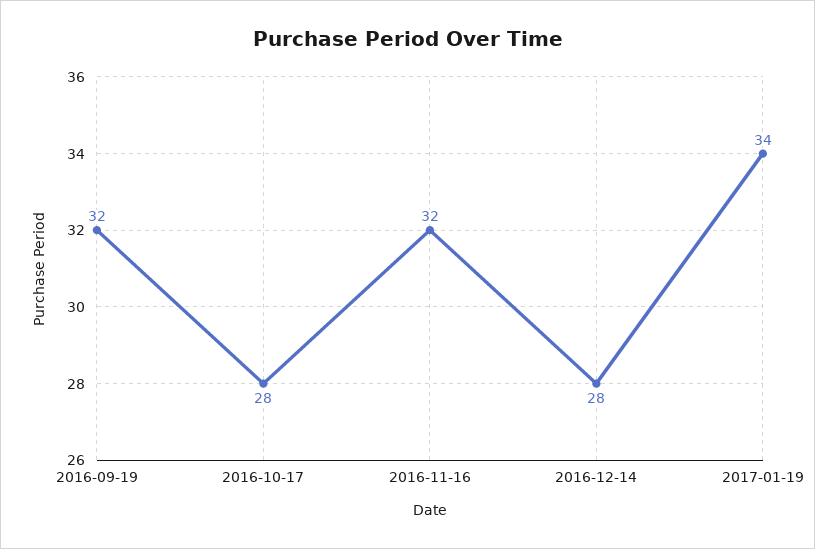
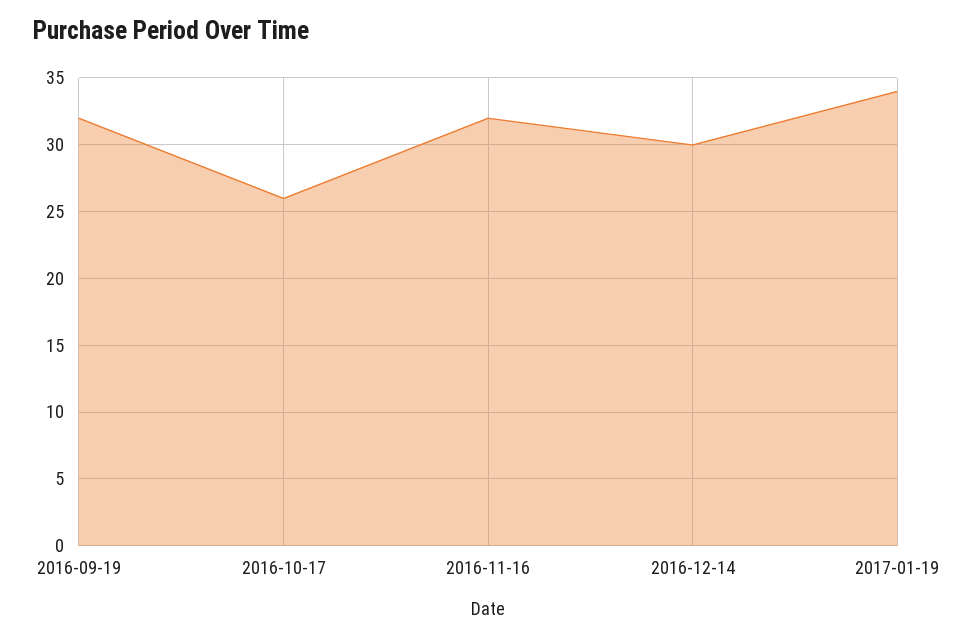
2016-10-17: 28 -> 26
2016-12-14: 28 -> 30

